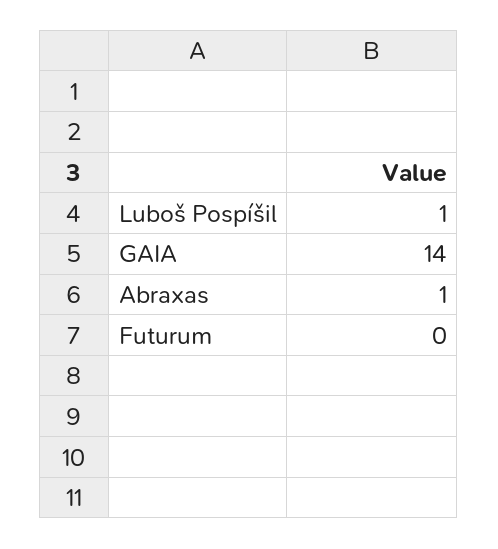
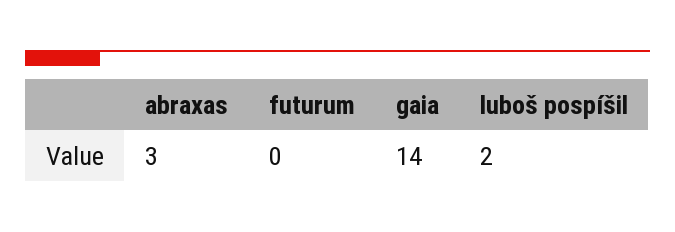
Luboš Pospíšil: 1 -> 2
Abraxas: 1 -> 3

